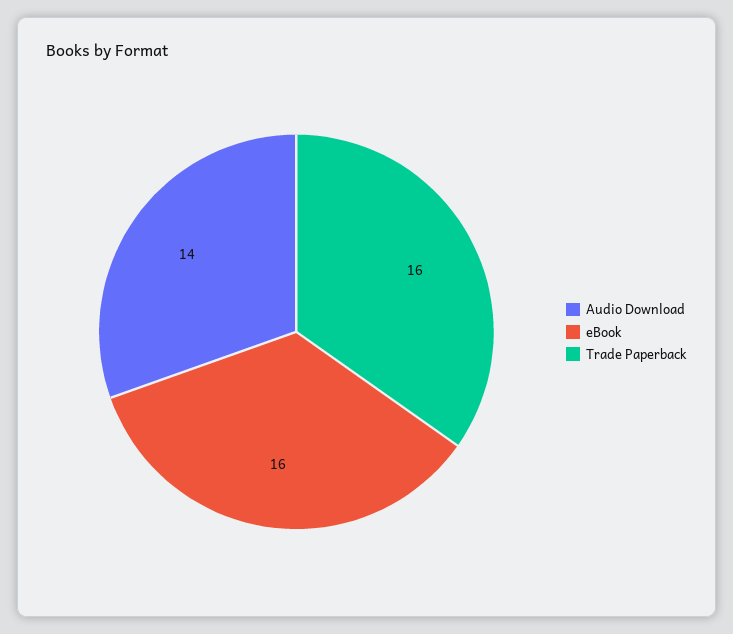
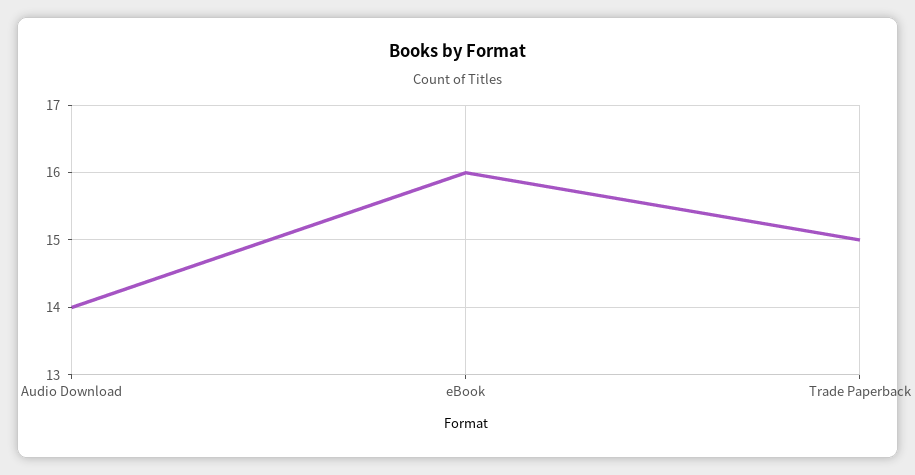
Trade Paperback: 16 -> 15

